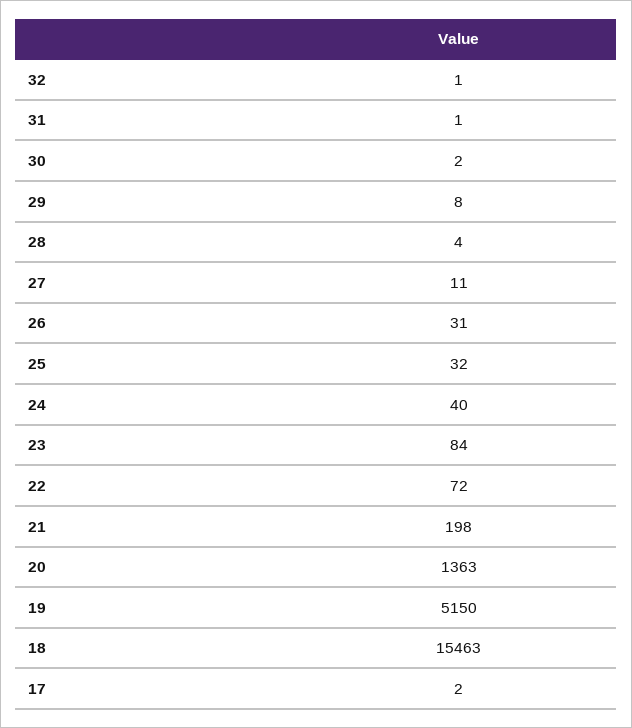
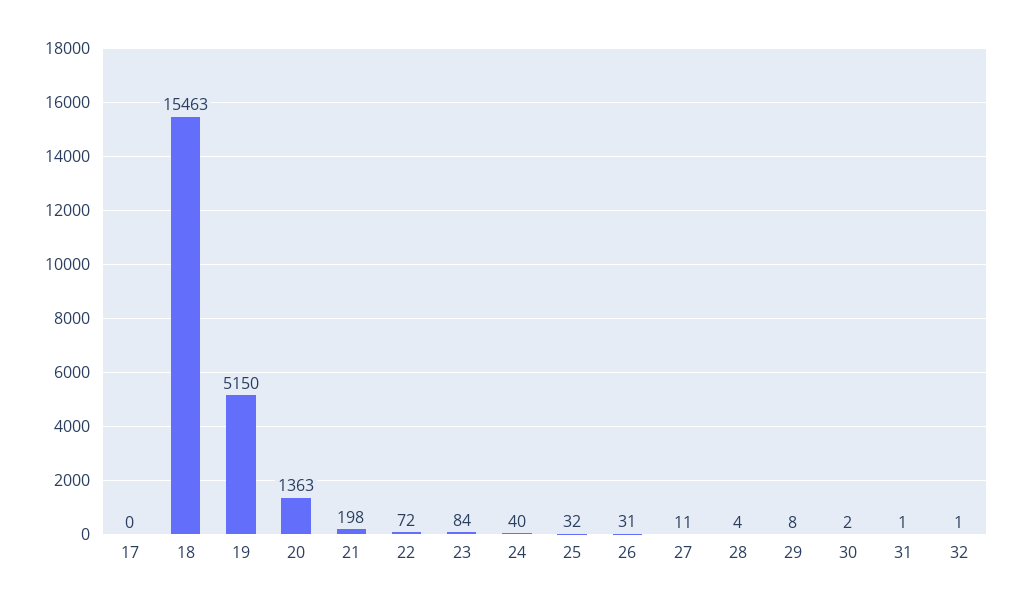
17: 2 -> 0

